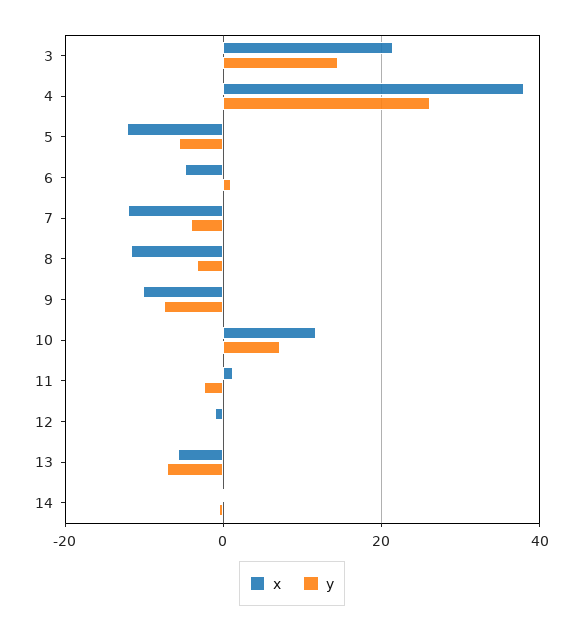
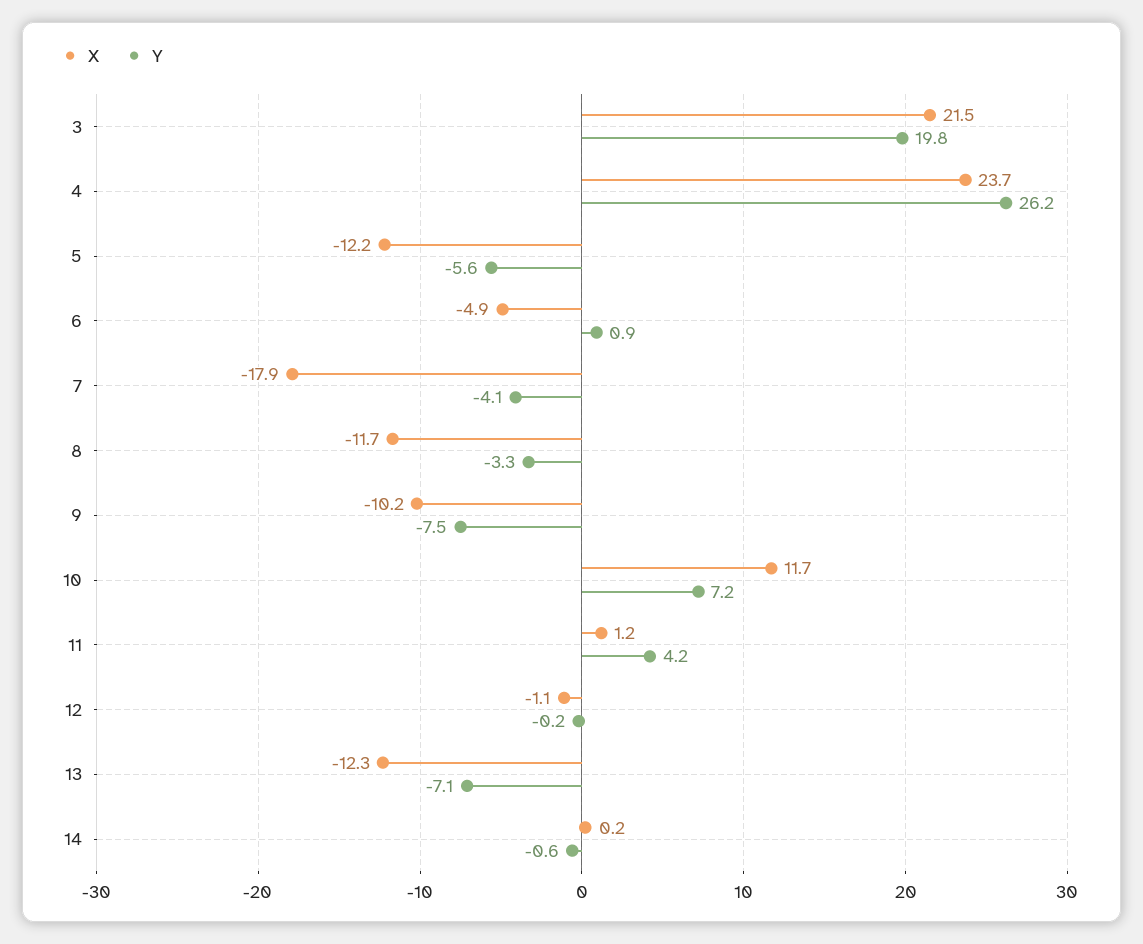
y, 3: 14 -> 19.8
x, 4: 38 -> 23.7
x, 7: -12 -> -17.9
y, 11: -2 -> 4.2
x, 13: -6 -> -12.3

